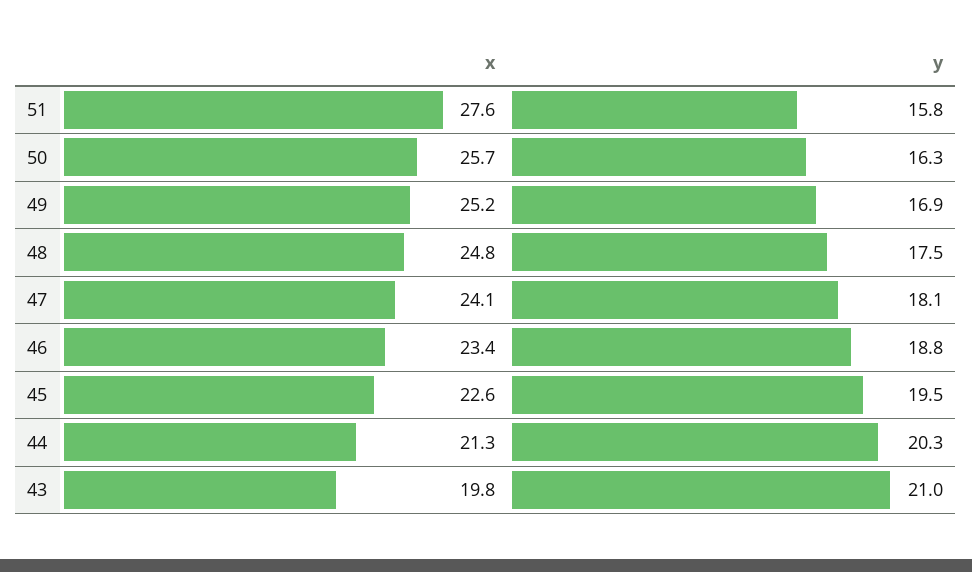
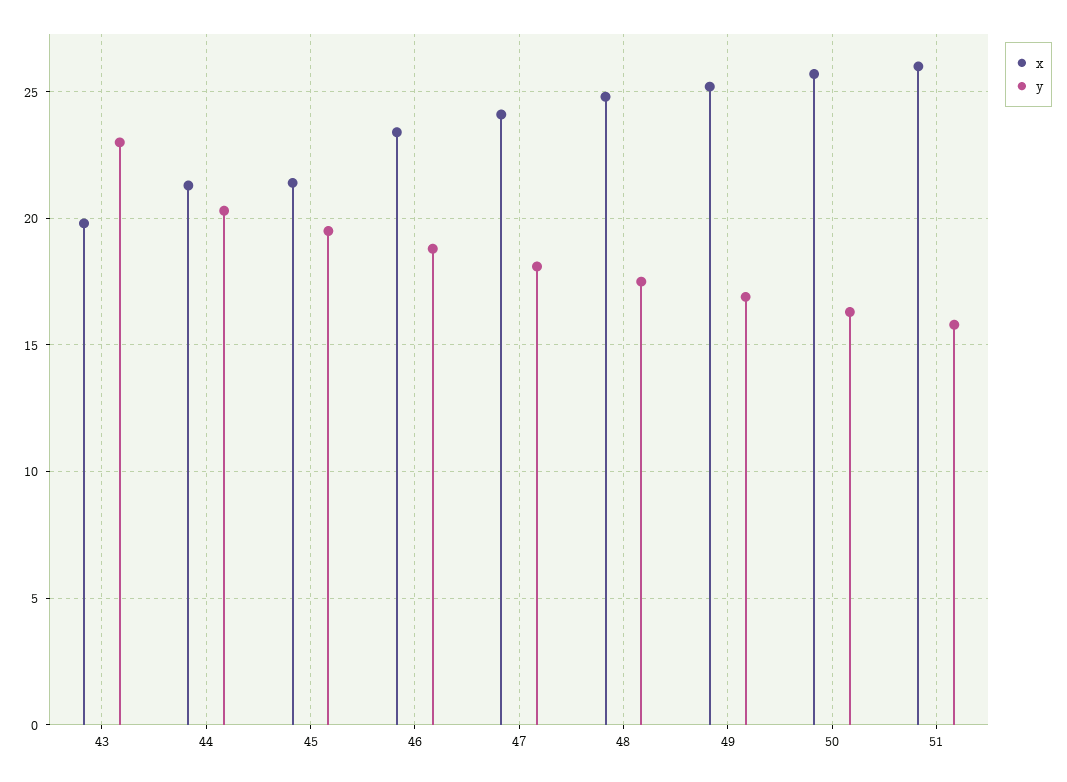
x, 51: 27.6 -> 26
x, 45: 22.6 -> 21.5
y, 43: 21 -> 23

